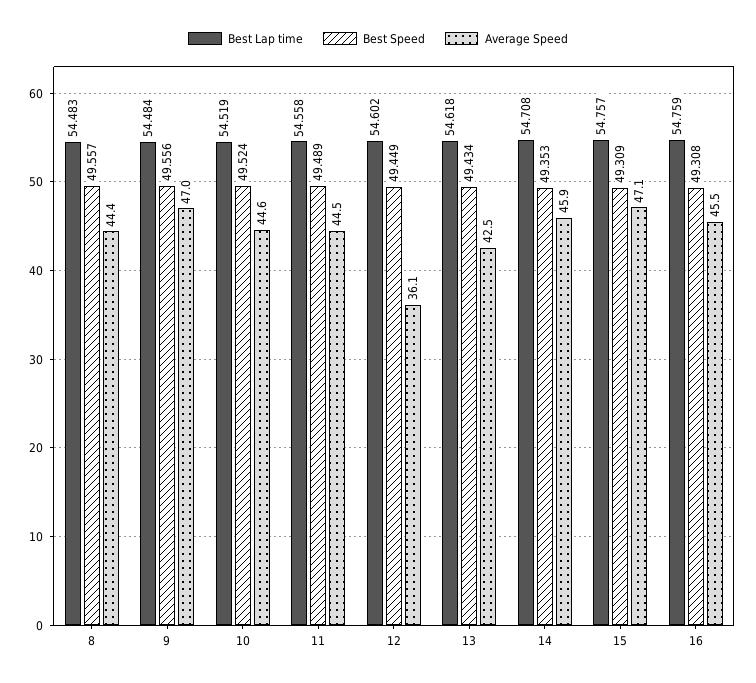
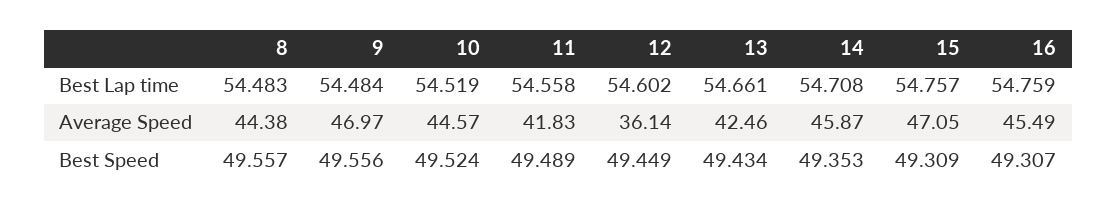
Average Speed, 11: 44.5 -> 41.83
Best Lap time, 13: 54.618 -> 54.661
Best Speed, 16: 49.308 -> 49.307

